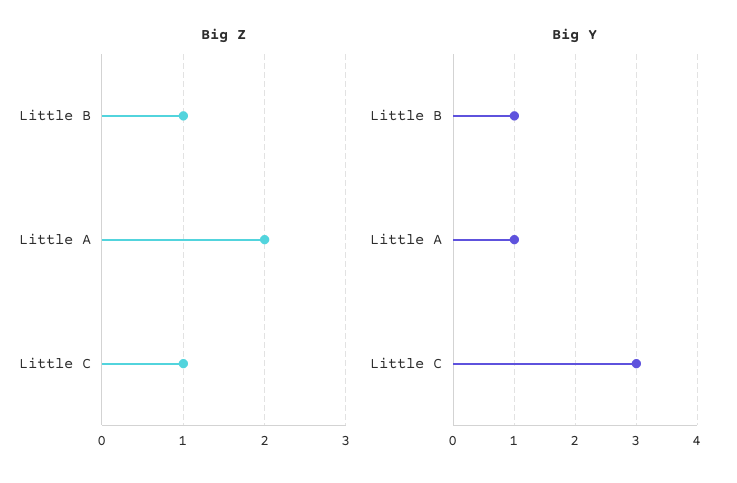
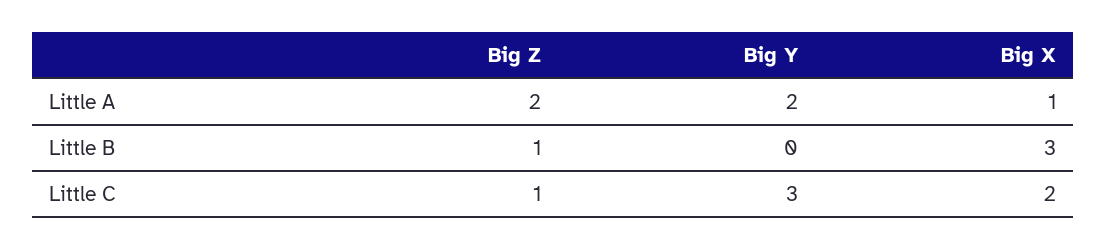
Big Y, Little B: 1 -> 0
Big Y, Little A: 1 -> 2
Big X, Little A: none -> 1
Big X, Little B: none -> 3
Big X, Little C: none -> 2

